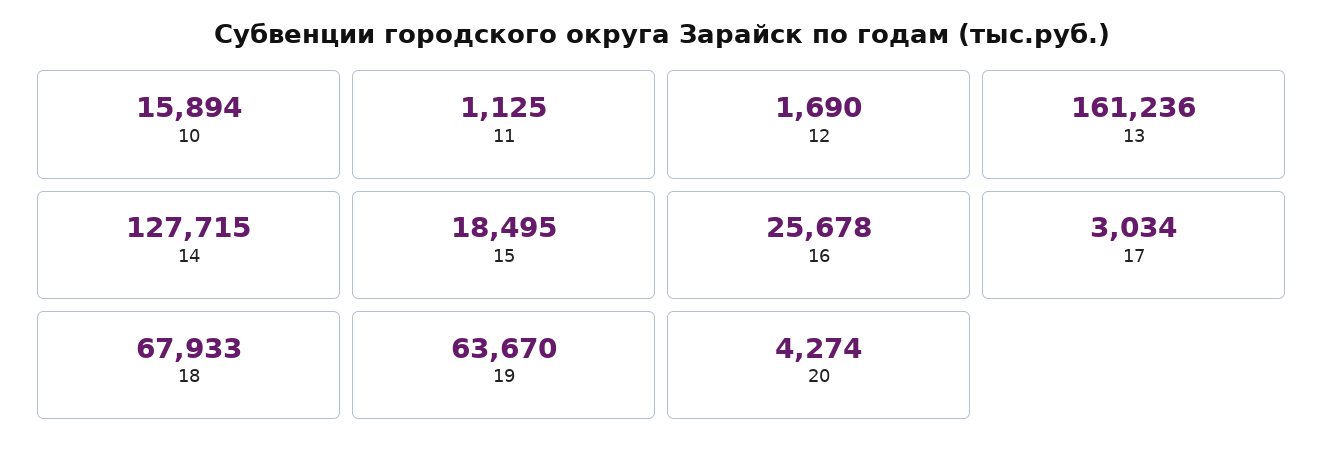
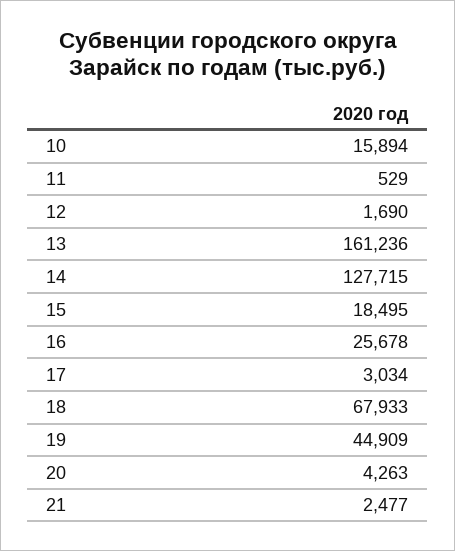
11: 1125 -> 529
19: 63670 -> 44909
20: 4274 -> 4263
21: none -> 2477

